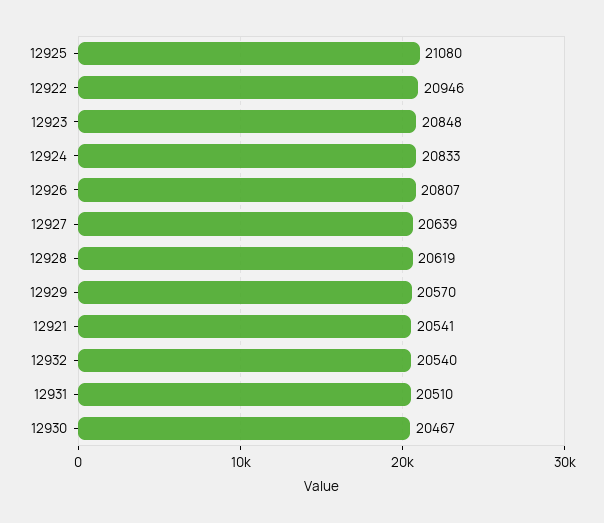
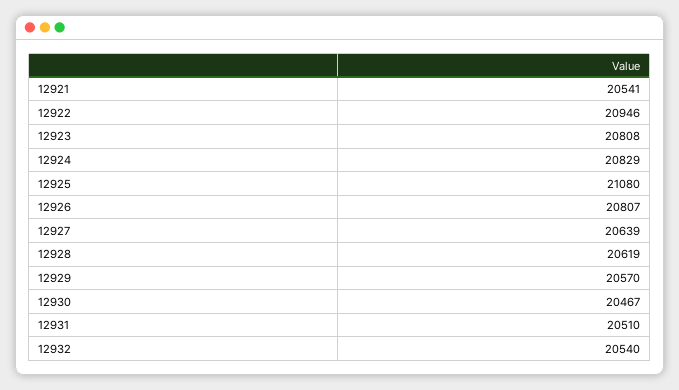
12923: 20848 -> 20808
12924: 20833 -> 20829

